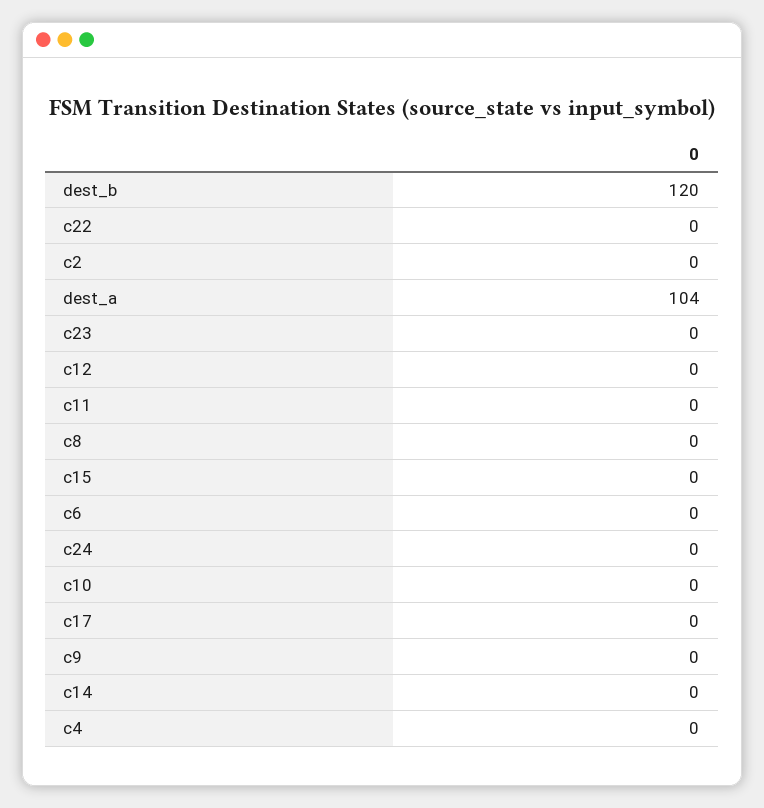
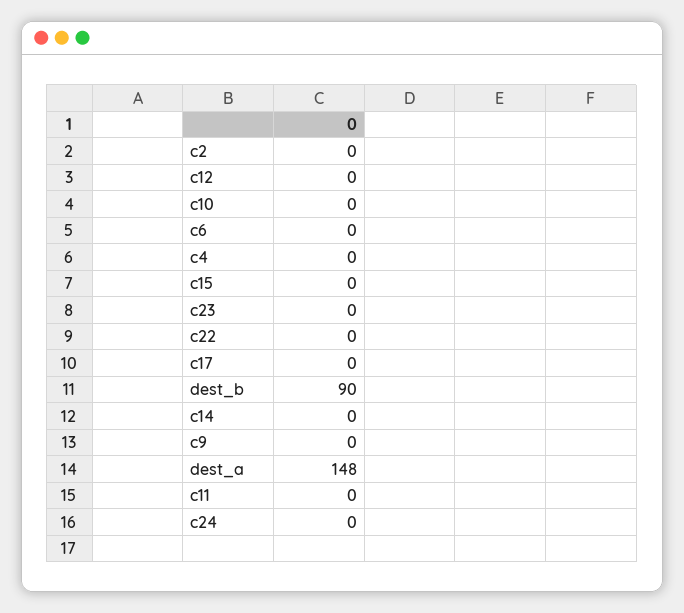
dest_b: 120 -> 90
dest_a: 104 -> 148
c8: 0 -> none

